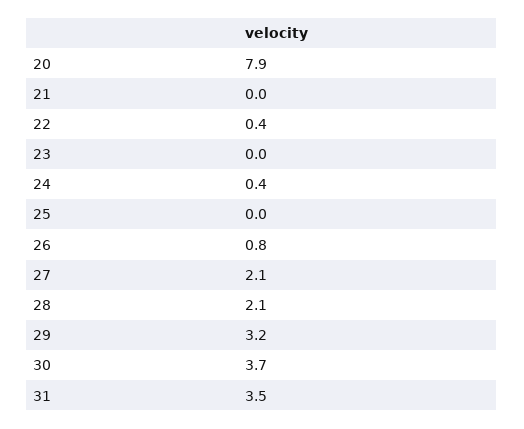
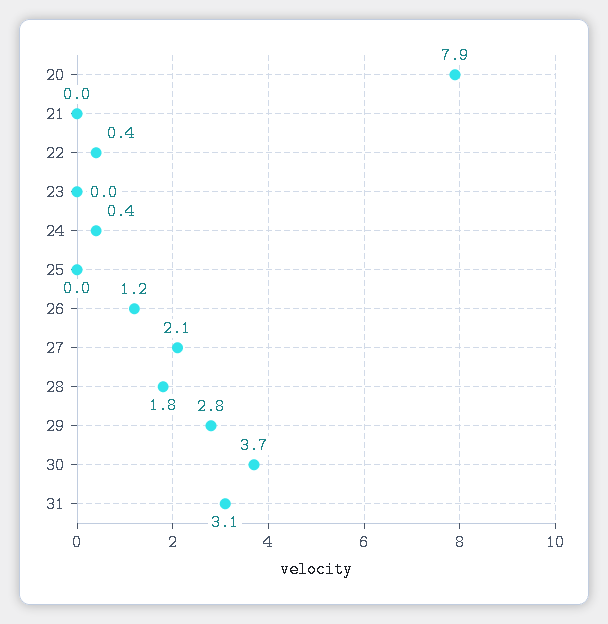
26: 0.8 -> 1.2
28: 2.1 -> 1.8
29: 3.2 -> 2.8
31: 3.5 -> 3.1

